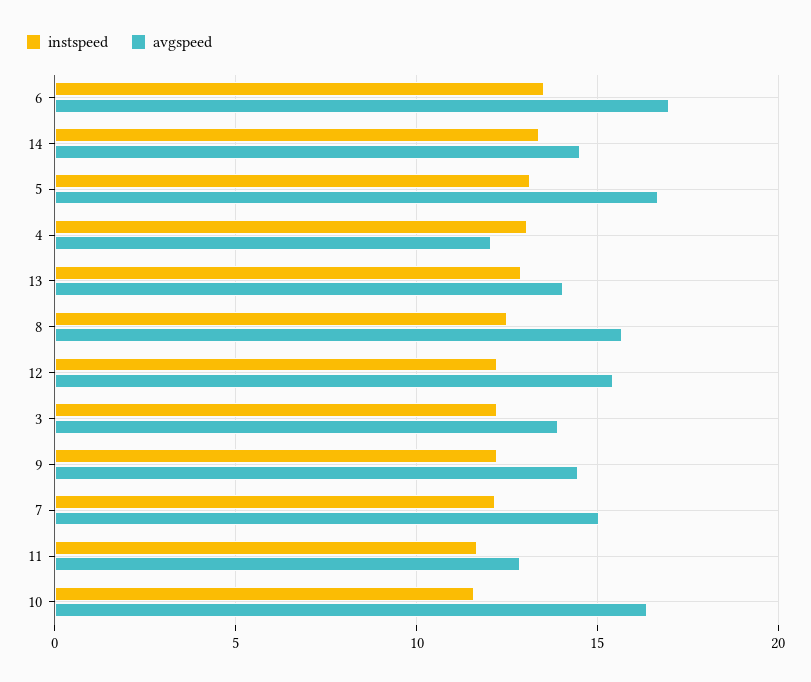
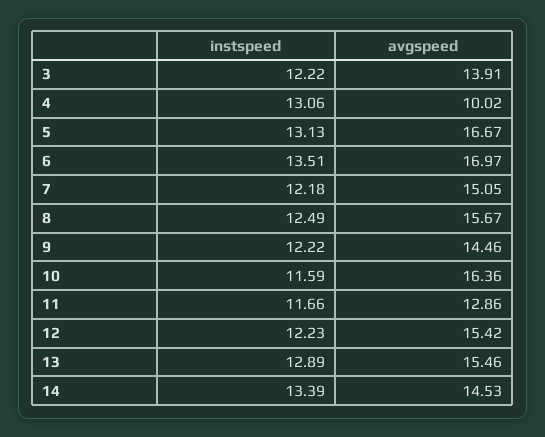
avgspeed, 4: 12 -> 10.02
avgspeed, 13: 14 -> 15.46

